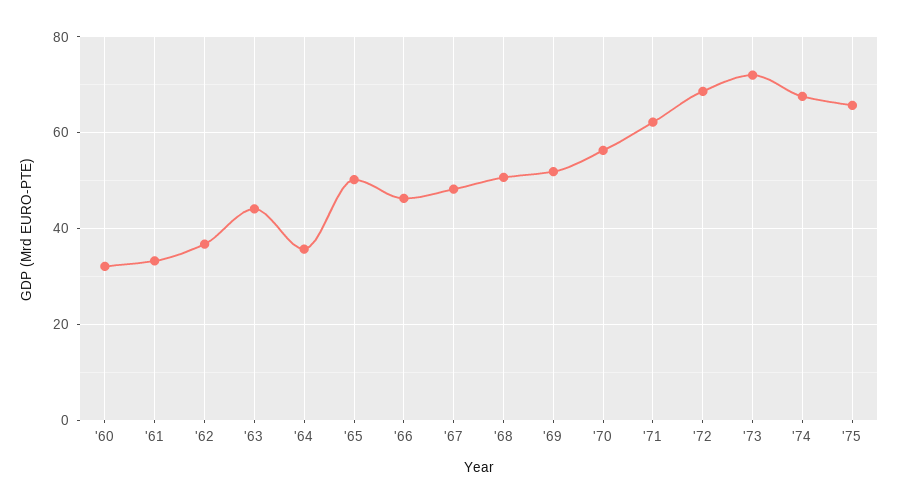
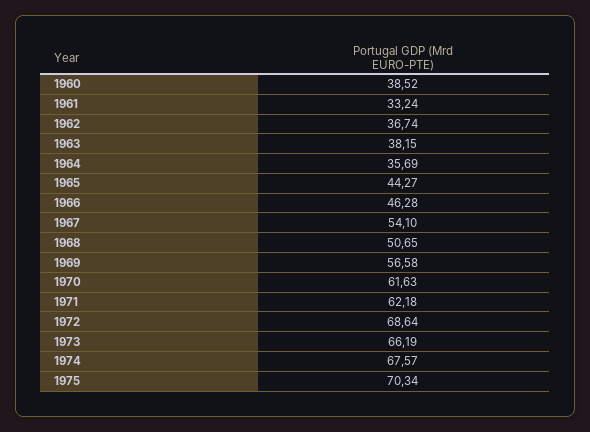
'60: 32 -> 38.52
'63: 44 -> 38.15
'65: 50 -> 44.27
'67: 48 -> 54.1
'69: 52 -> 56.58
'70: 56 -> 61.63
'73: 72 -> 66.19
'75: 66 -> 70.34

